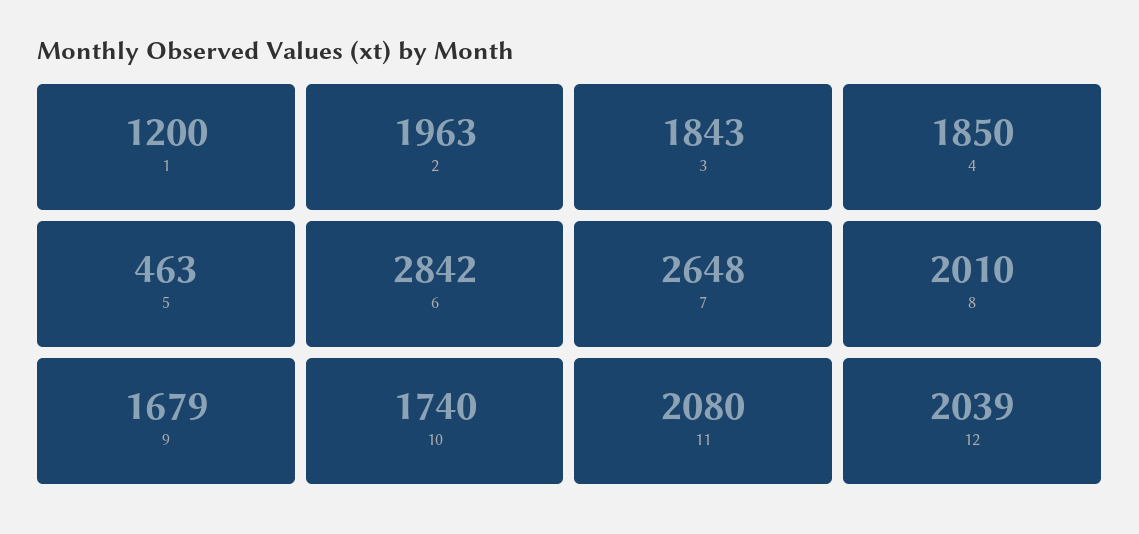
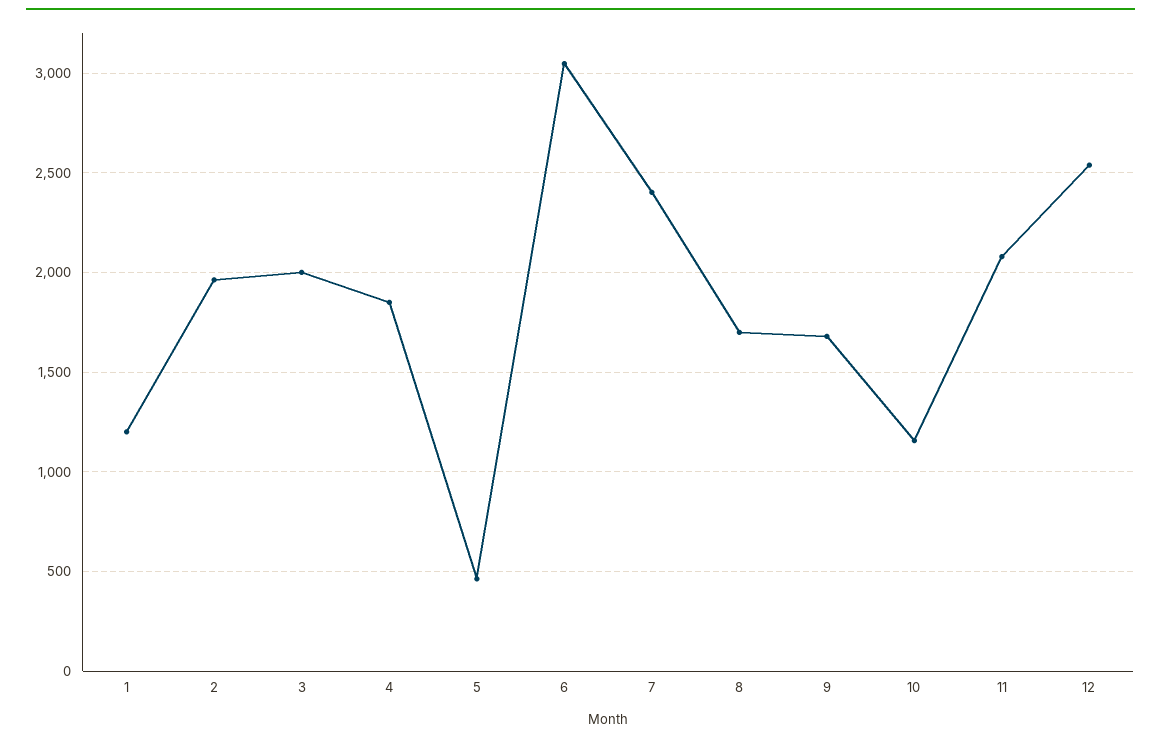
3: 1843 -> 2000
6: 2842 -> 3050
7: 2648 -> 2400
8: 2010 -> 1700
10: 1740 -> 1150
12: 2039 -> 2550

